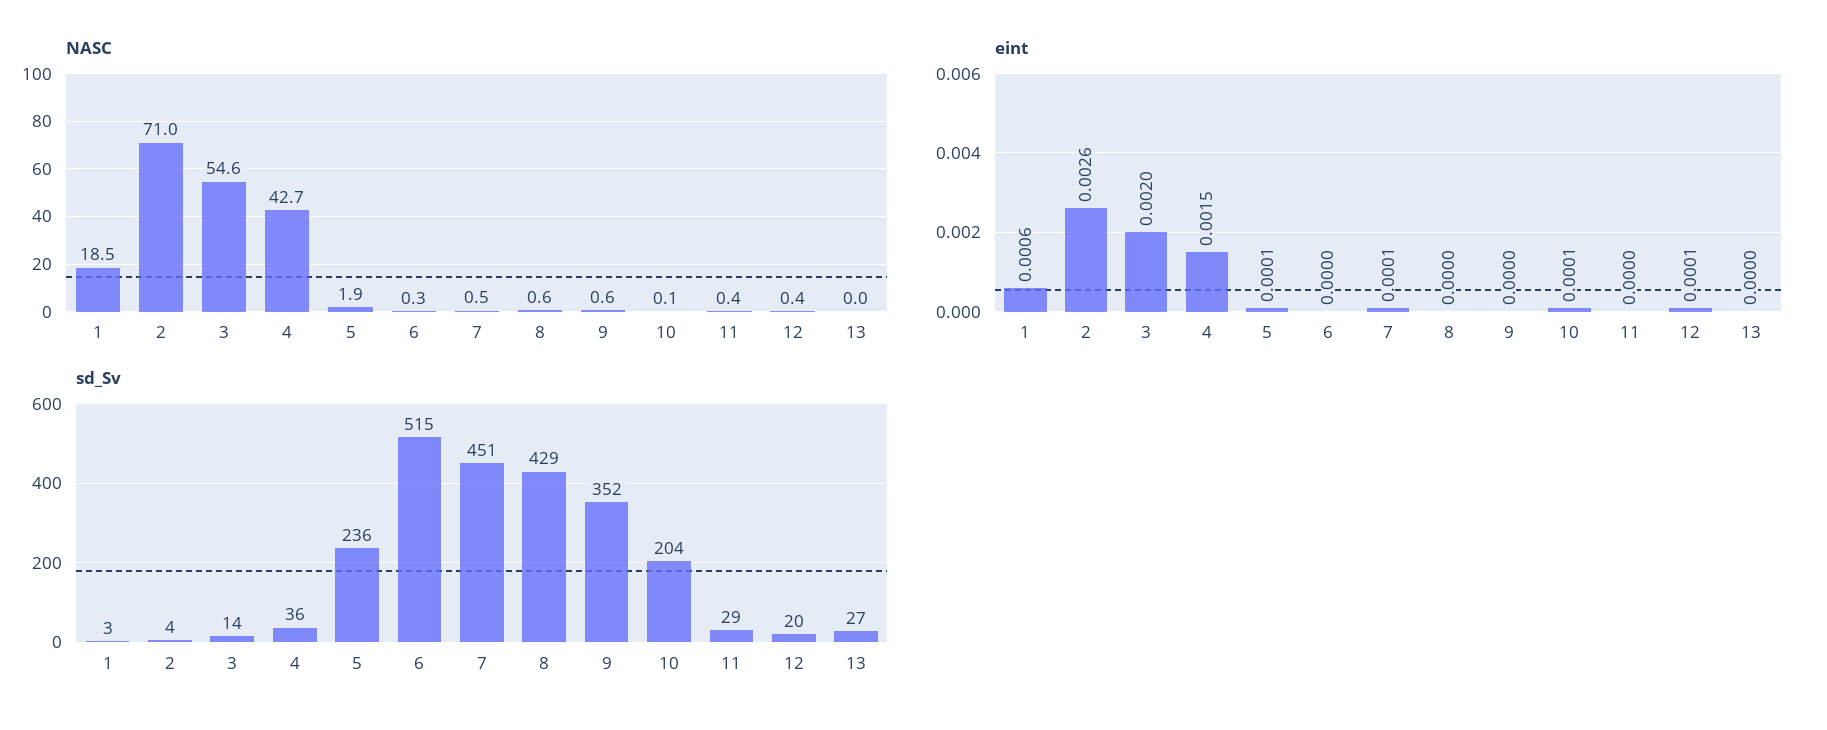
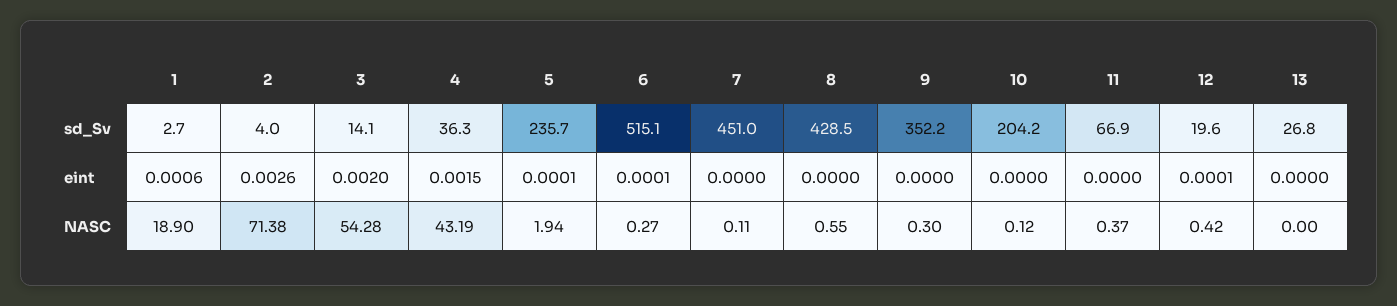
NASC, 1: 18.5 -> 18.9
NASC, 2: 71 -> 71.38
NASC, 3: 54.6 -> 54.28
NASC, 4: 42.7 -> 43.19
NASC, 7: 0.5 -> 0.11
NASC, 9: 0.6 -> 0.3
eint, 6: 0 -> 0.0001
eint, 7: 0.0001 -> 0
eint, 10: 0.0001 -> 0
sd_Sv, 11: 29 -> 66.9

